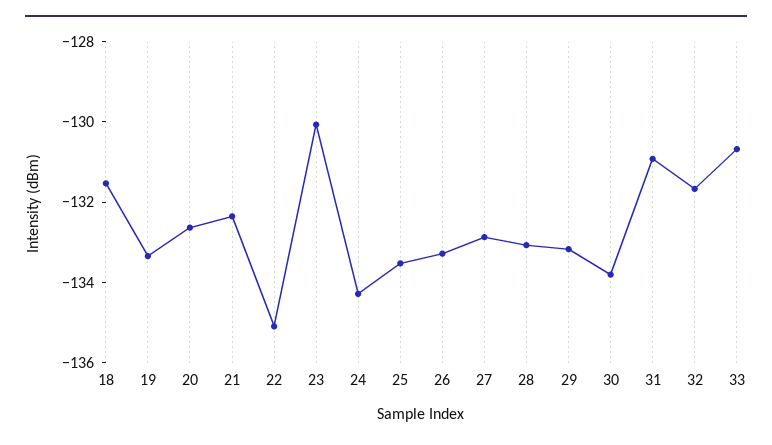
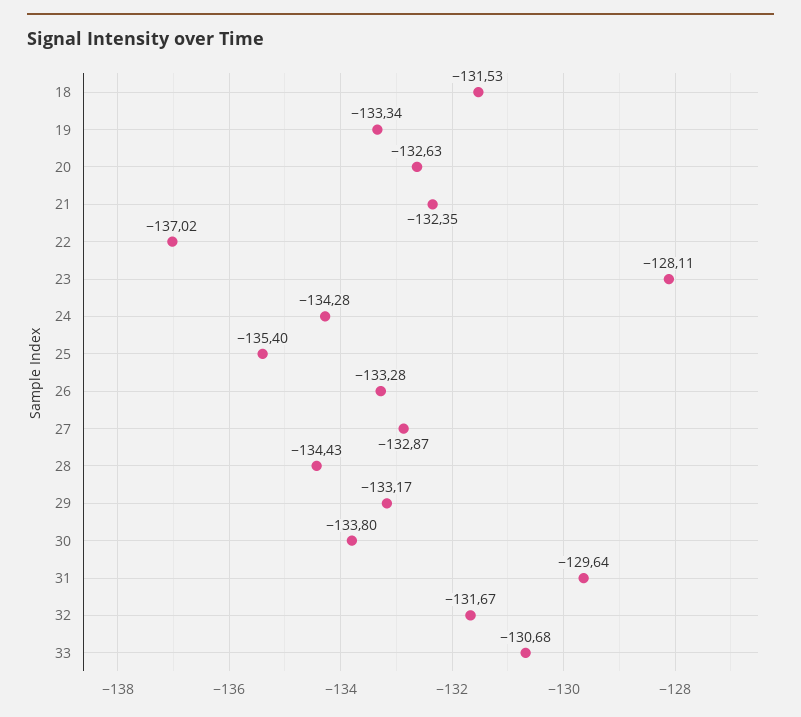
22: -135 -> -137.02
23: -130 -> -128.11
25: -133.5 -> -135.4
28: -133 -> -134.43
31: -131 -> -129.64

